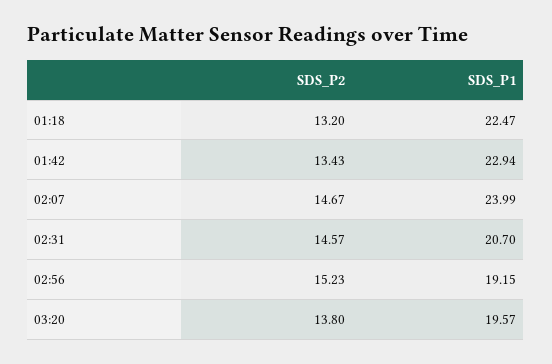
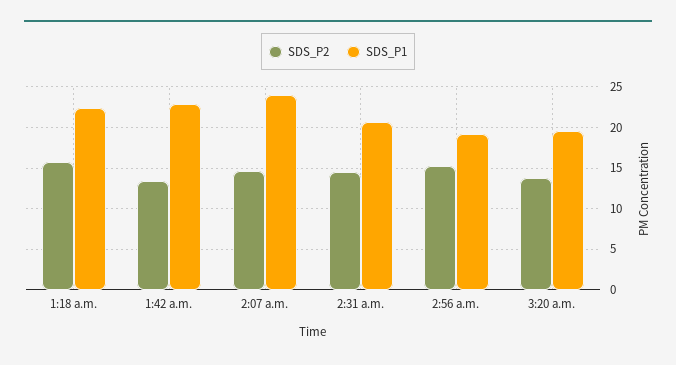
SDS_P2, 01:18: 13.2 -> 16

